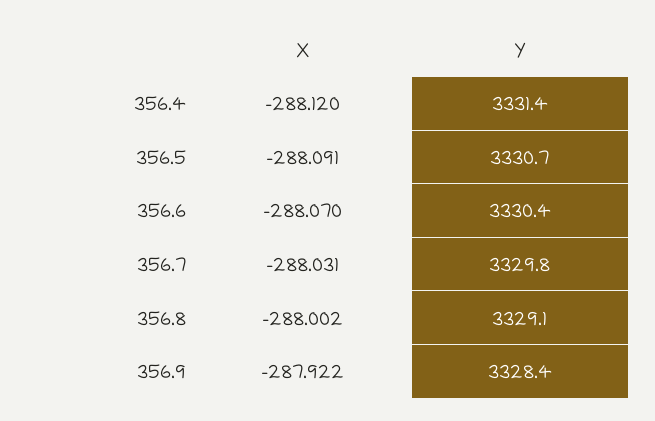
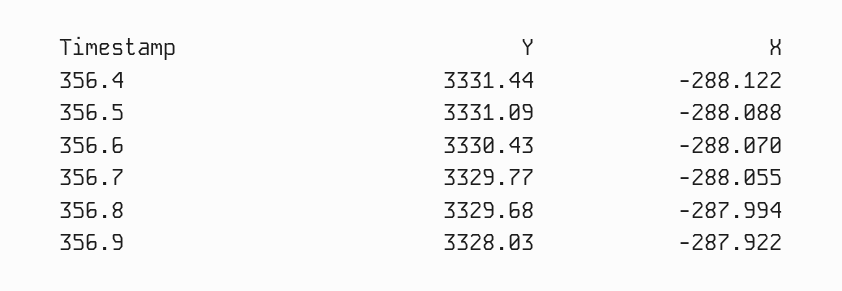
X, 356.4: -288.12 -> -288.122
X, 356.5: -288.091 -> -288.088
Y, 356.5: 3330.7 -> 3331.09
X, 356.7: -288.031 -> -288.055
X, 356.8: -288.002 -> -287.994
Y, 356.8: 3329.1 -> 3329.68
Y, 356.9: 3328.4 -> 3328.03

